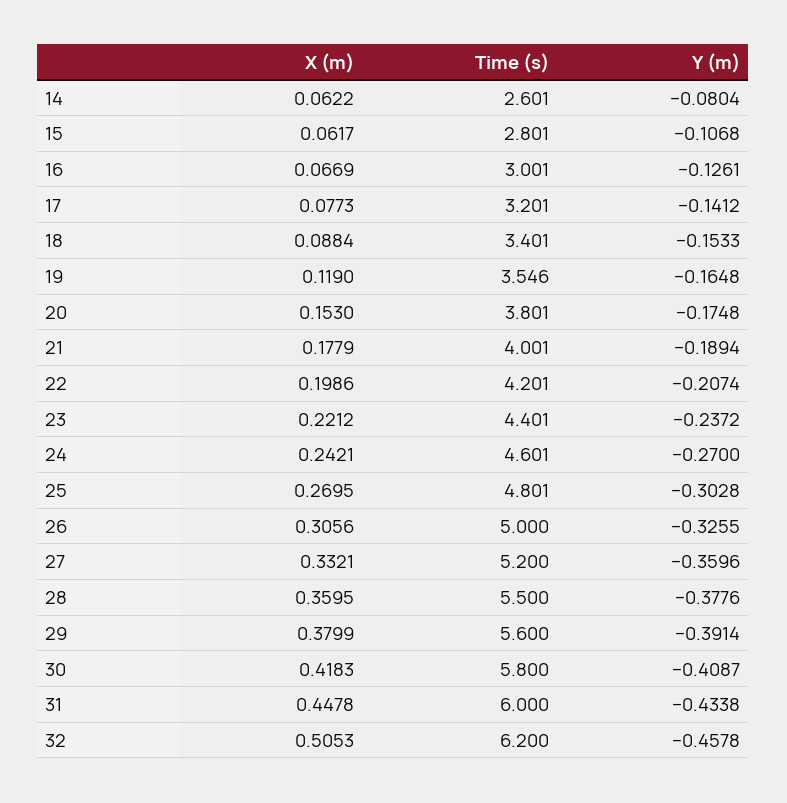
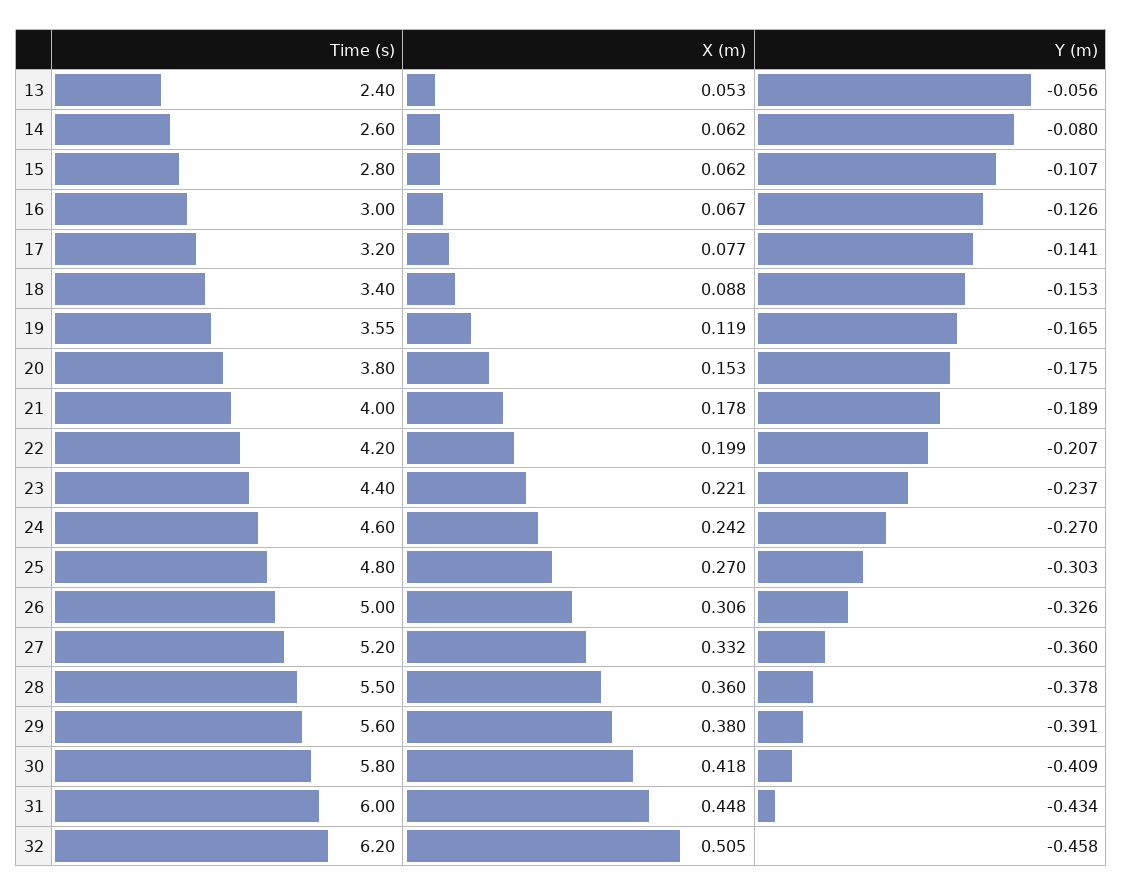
Time (s), 13: none -> 2.4
X (m), 13: none -> 0.053
Y (m), 13: none -> -0.056

